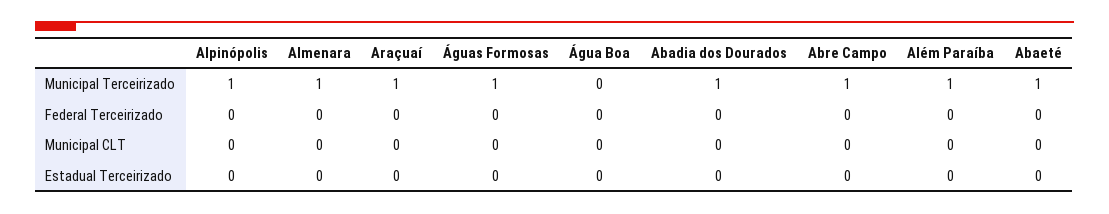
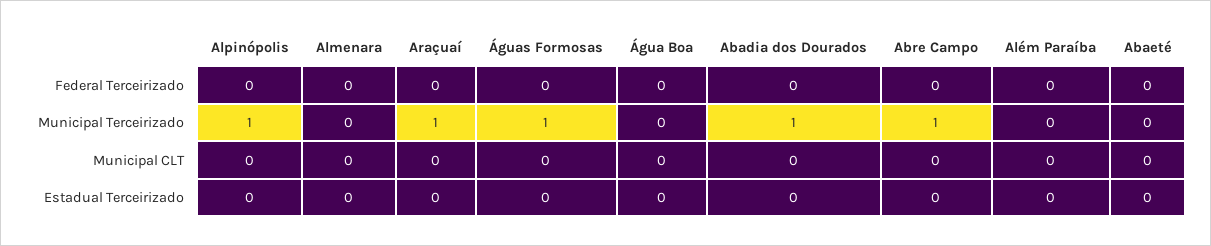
Almenara, Municipal Terceirizado: 1 -> 0
Além Paraíba, Municipal Terceirizado: 1 -> 0
Abaeté, Municipal Terceirizado: 1 -> 0

